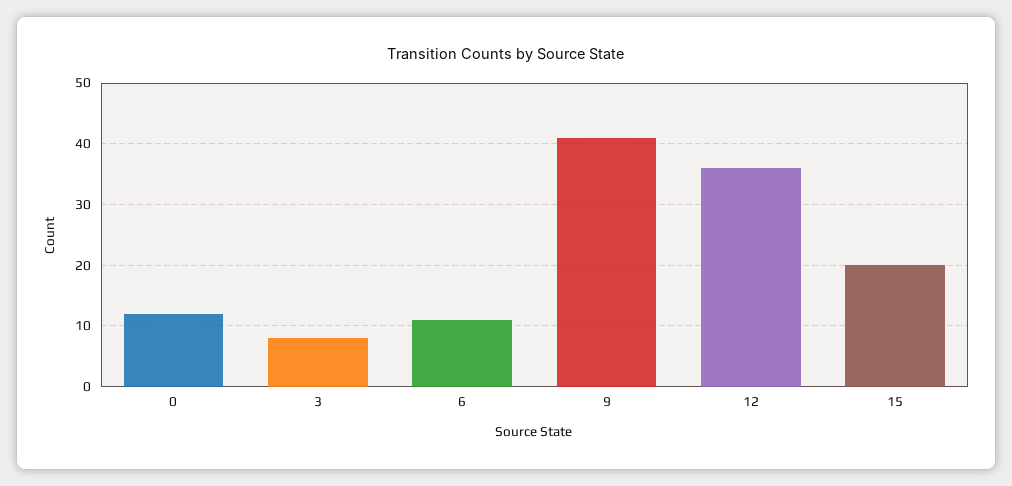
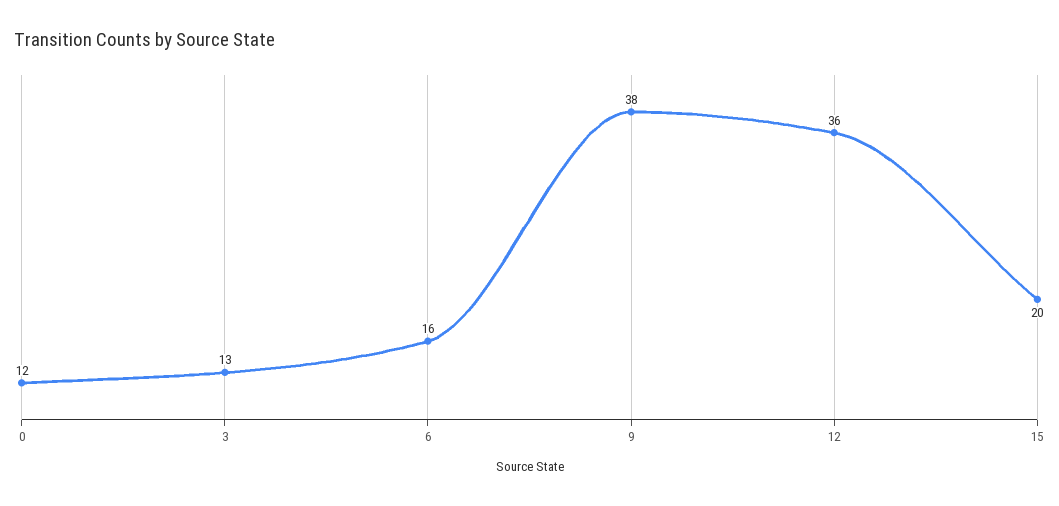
3: 8 -> 13
6: 11 -> 16
9: 41 -> 38

